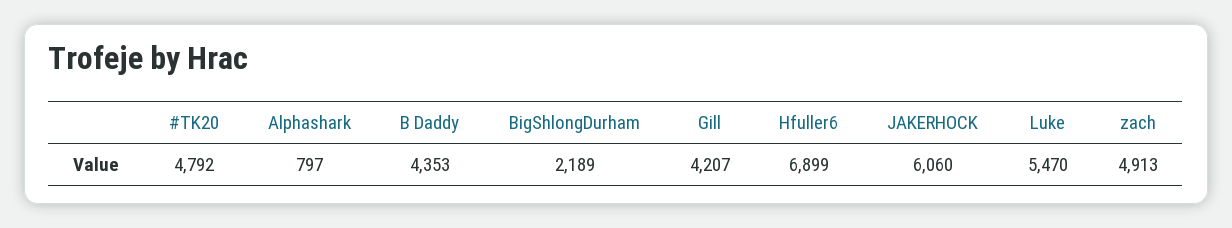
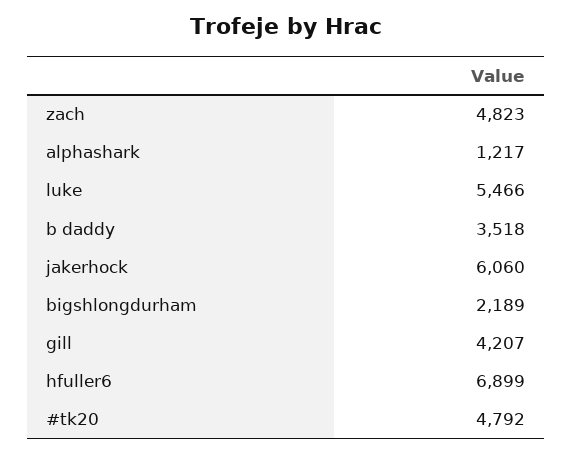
Alphashark: 797 -> 1217
B Daddy: 4353 -> 3518
Luke: 5470 -> 5466
zach: 4913 -> 4823

